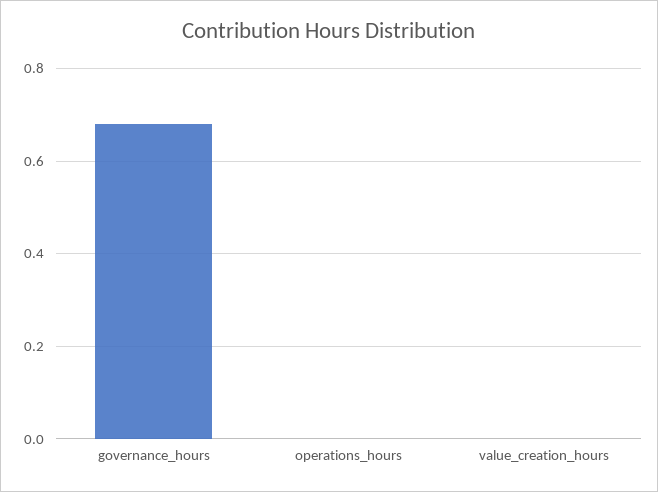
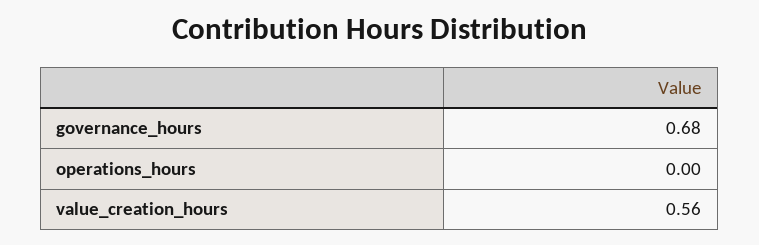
value_creation_hours: 0 -> 0.56

